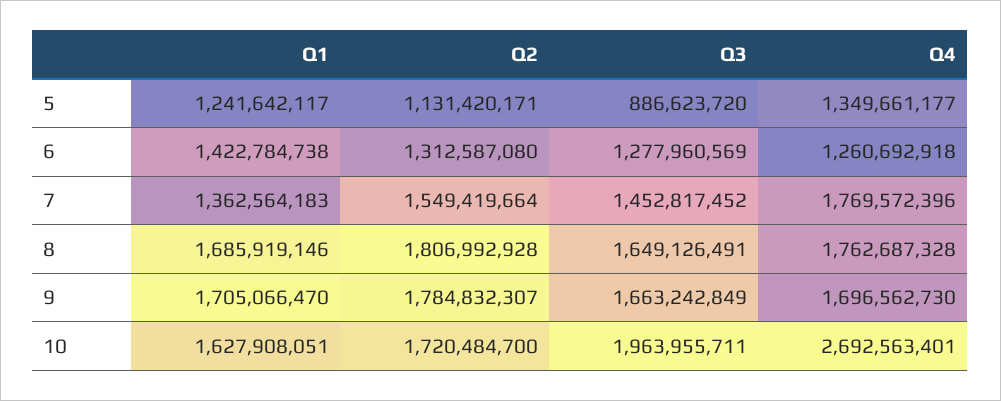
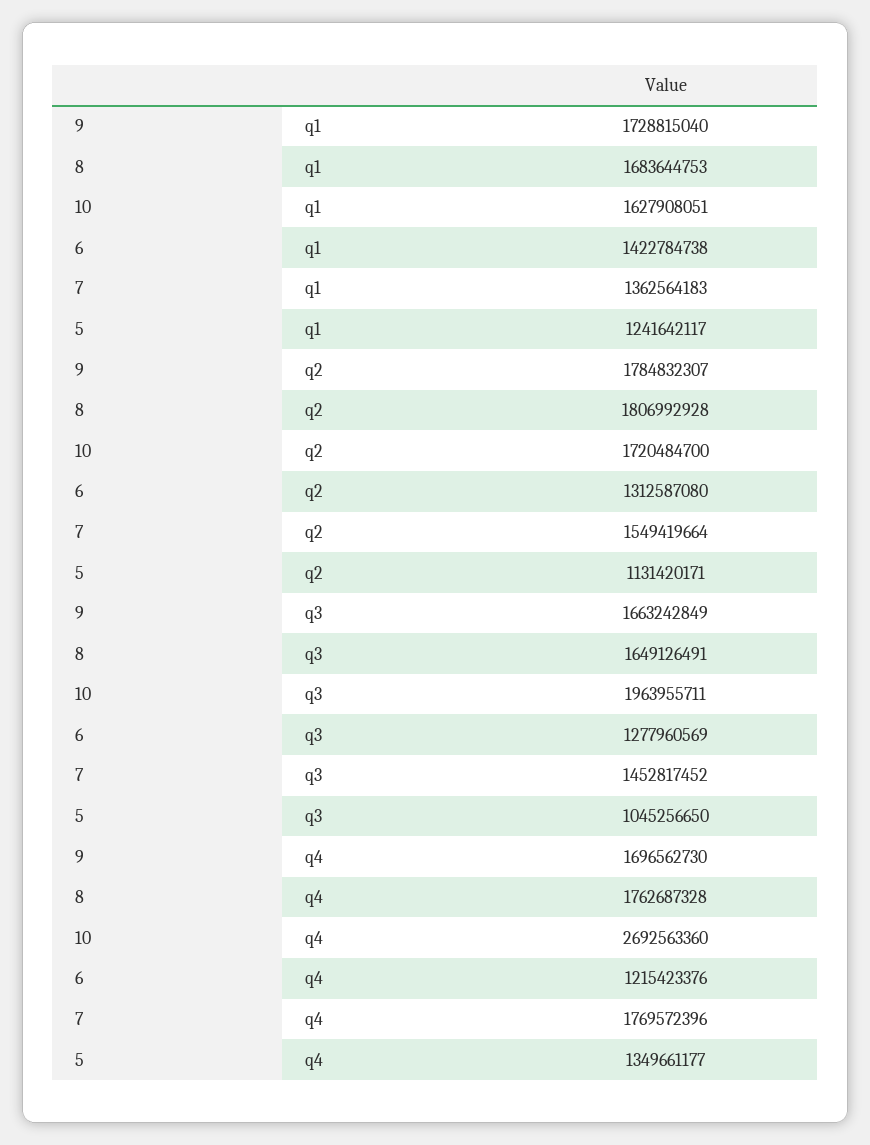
Q3, 5: 886623720 -> 1045256650
Q4, 6: 1260692918 -> 1215423376
Q1, 8: 1685919146 -> 1683644753
Q1, 9: 1705066470 -> 1728815040
Q4, 10: 2692563401 -> 2692563360

